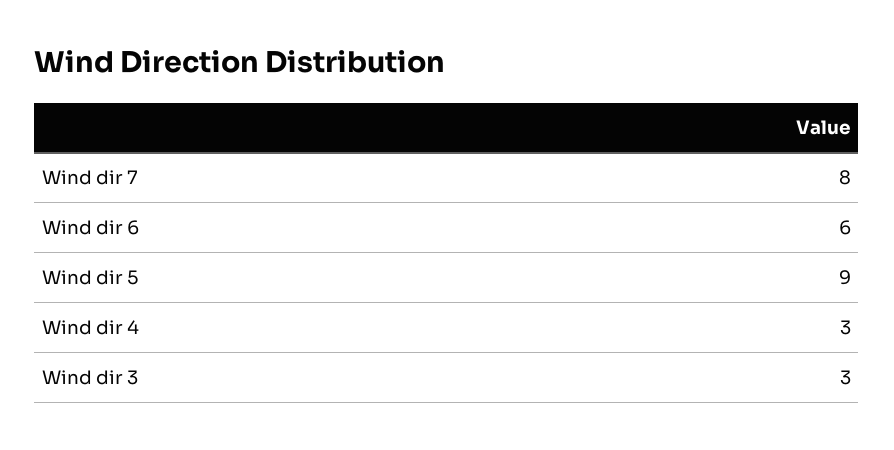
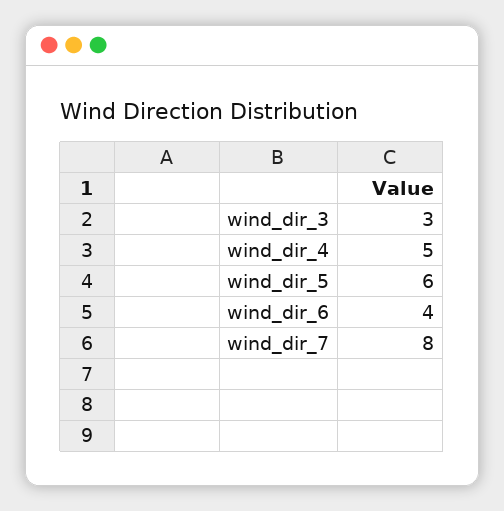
Wind dir 6: 6 -> 4
Wind dir 5: 9 -> 6
Wind dir 4: 3 -> 5

